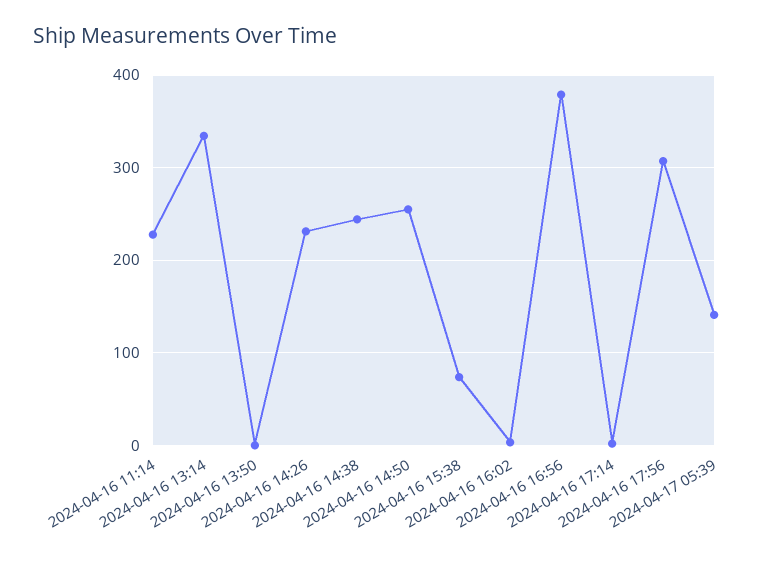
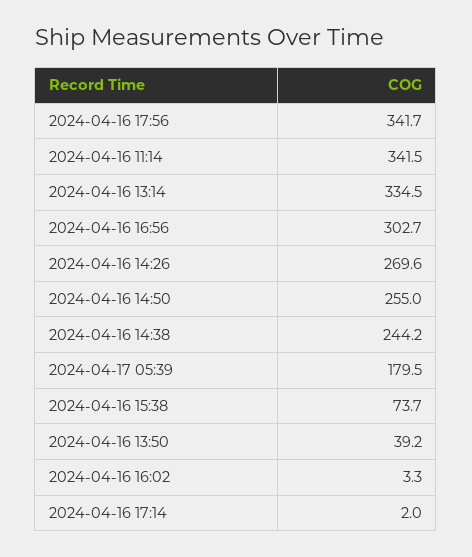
2024-04-16 11:14: 230 -> 341.5
2024-04-16 13:50: 0 -> 39.2
2024-04-16 14:26: 230 -> 269.6
2024-04-16 16:56: 380 -> 302.7
2024-04-16 17:56: 310 -> 341.7
2024-04-17 05:39: 140 -> 179.5

